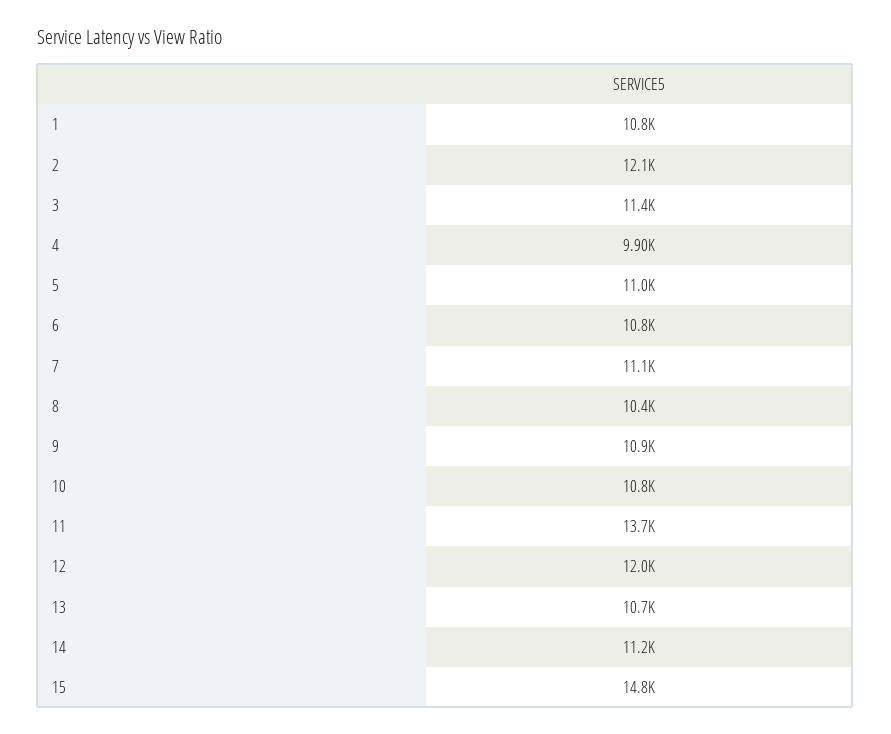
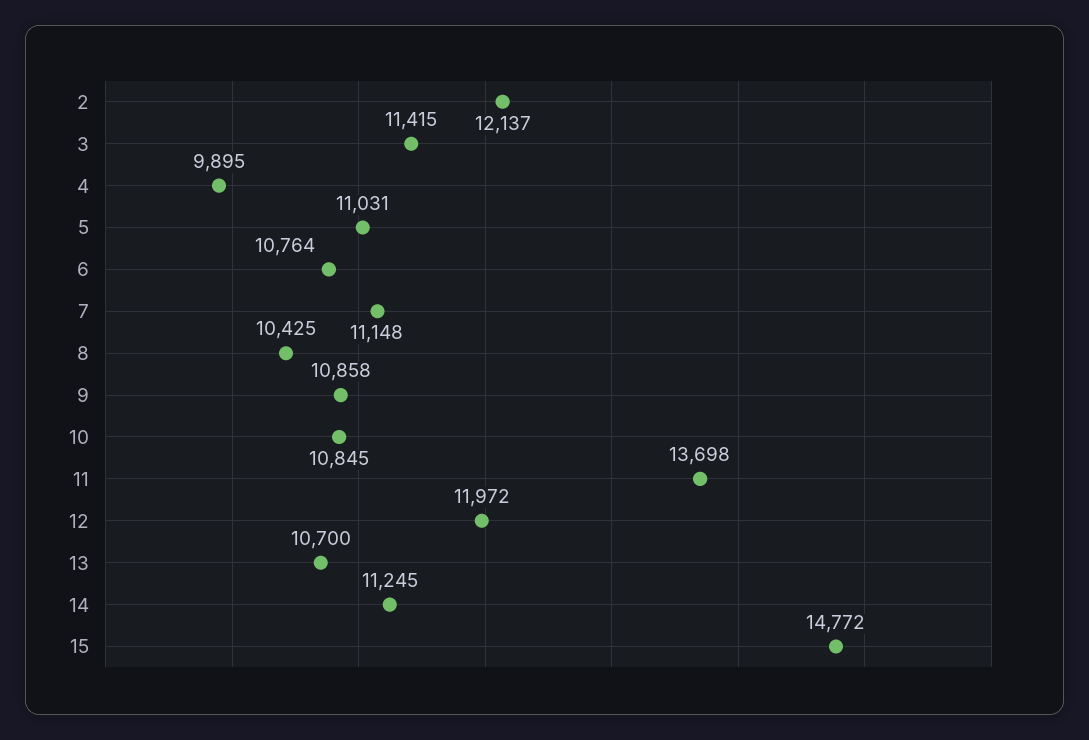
1: 10800 -> none

